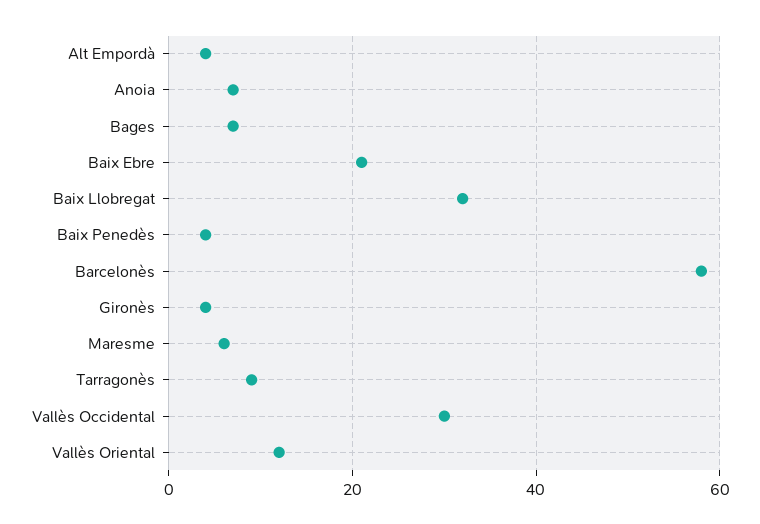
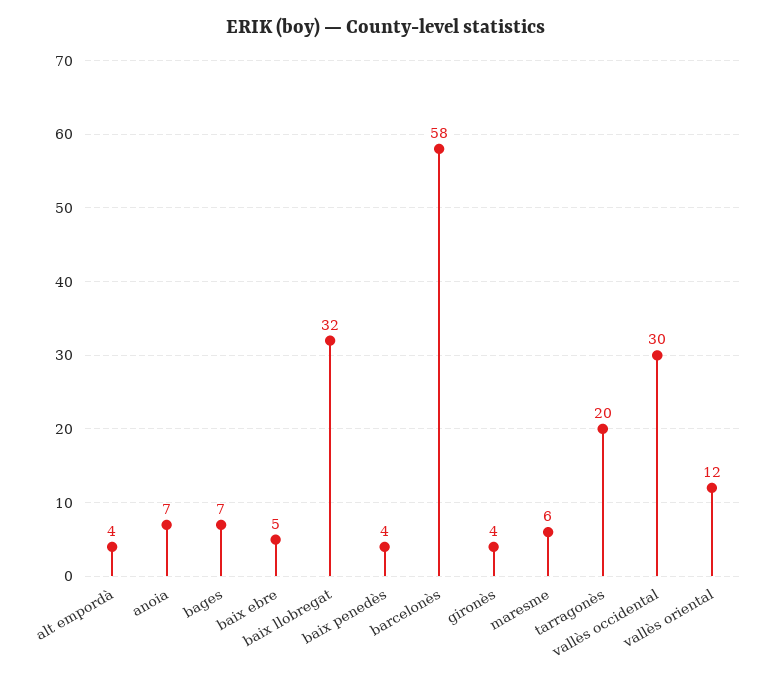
Baix Ebre: 20 -> 5
Tarragonès: 10 -> 20

